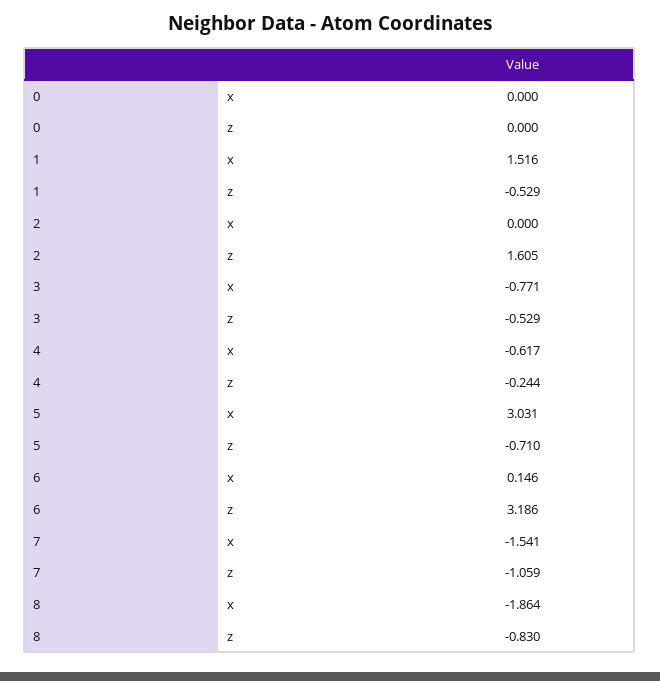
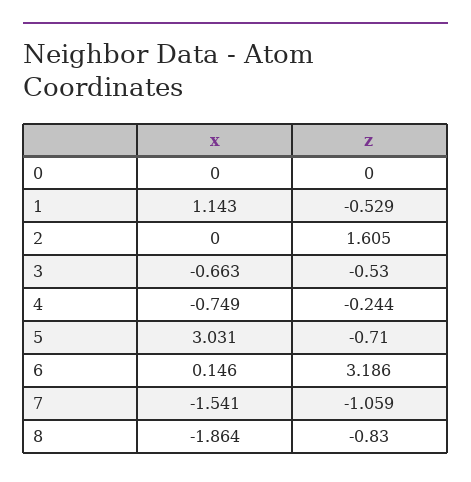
1, x: 1.516 -> 1.143
3, x: -0.771 -> -0.663
3, z: -0.529 -> -0.53
4, x: -0.617 -> -0.749

